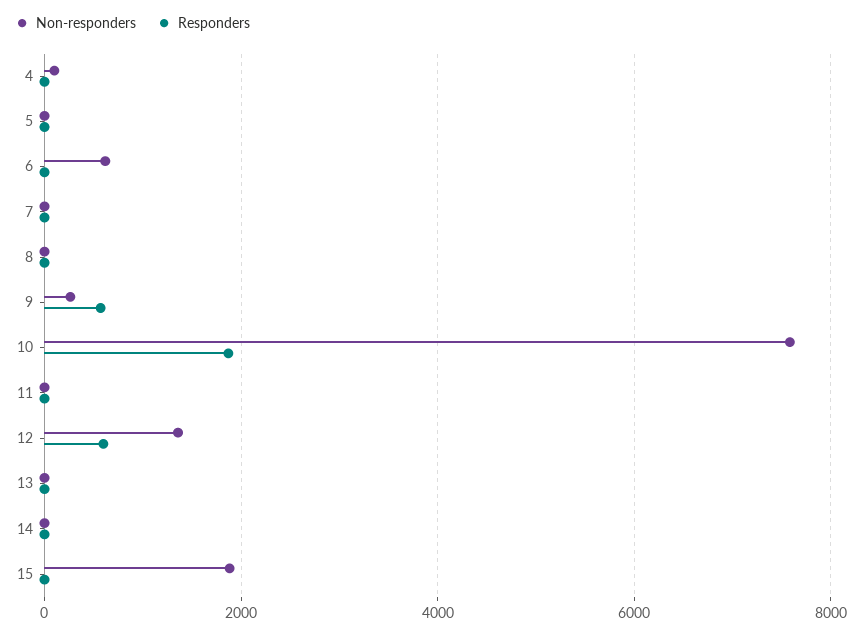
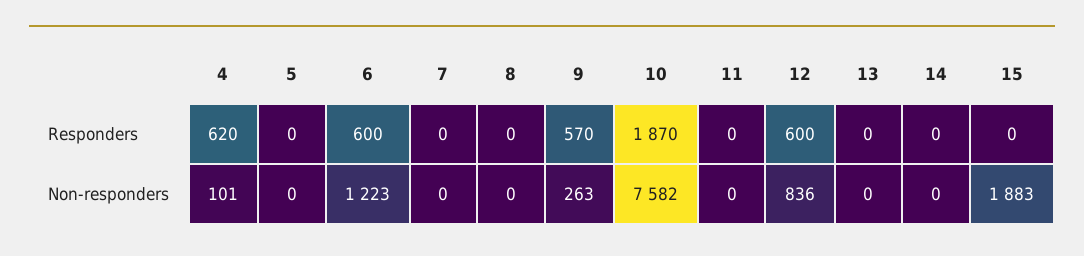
Responders, 4: 0 -> 620
Non-responders, 6: 600 -> 1223
Responders, 6: 0 -> 600
Non-responders, 12: 1400 -> 836

